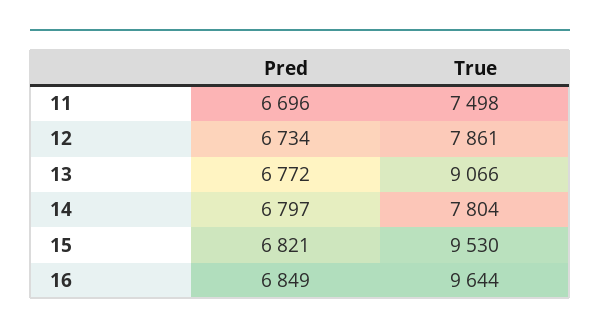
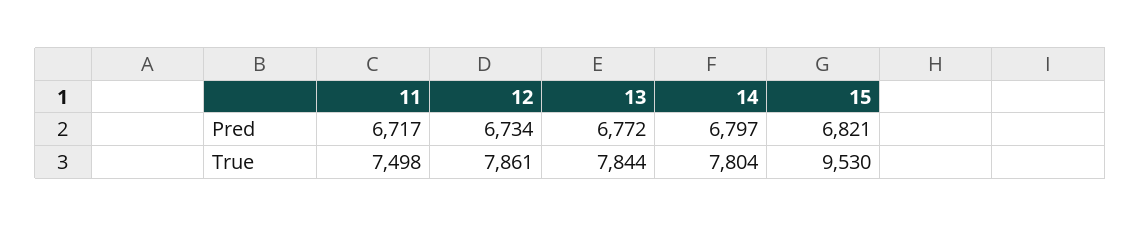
Pred, 11: 6696 -> 6717
True, 13: 9066 -> 7844
Pred, 16: 6849 -> none
True, 16: 9644 -> none

